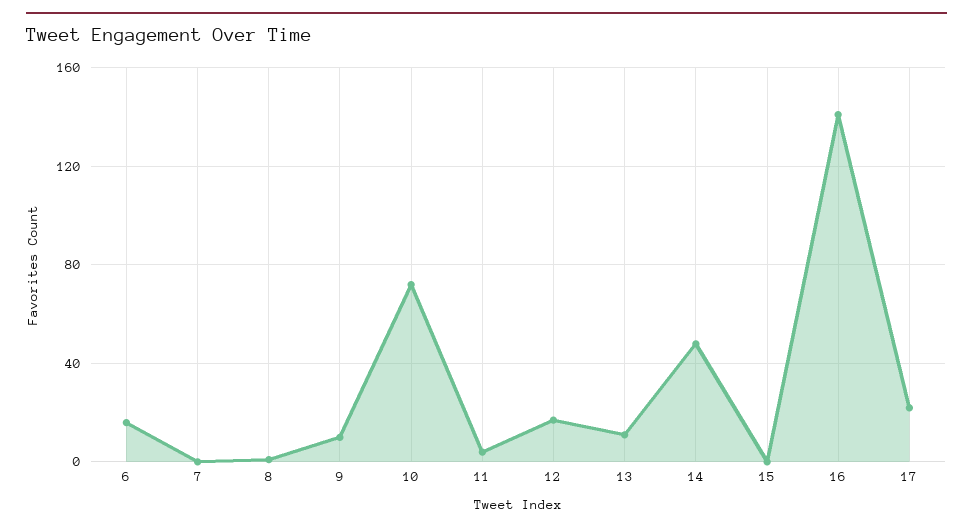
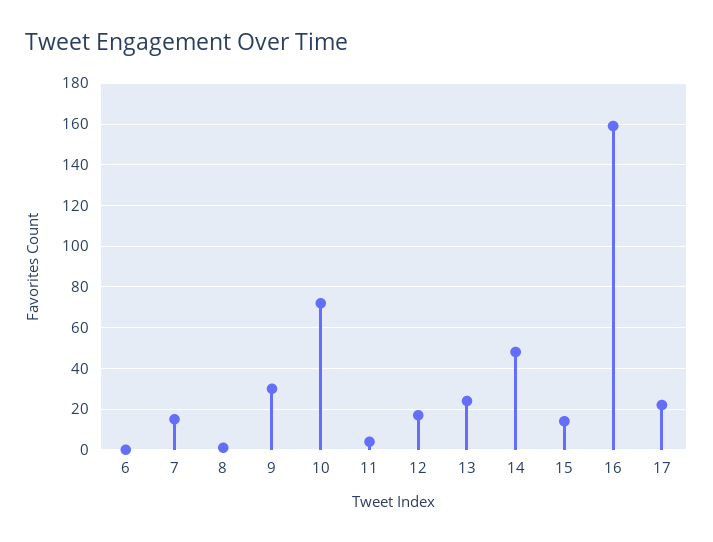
6: 15 -> 0
7: 0 -> 15
9: 10 -> 30
13: 10 -> 25
15: 0 -> 15
16: 140 -> 160

